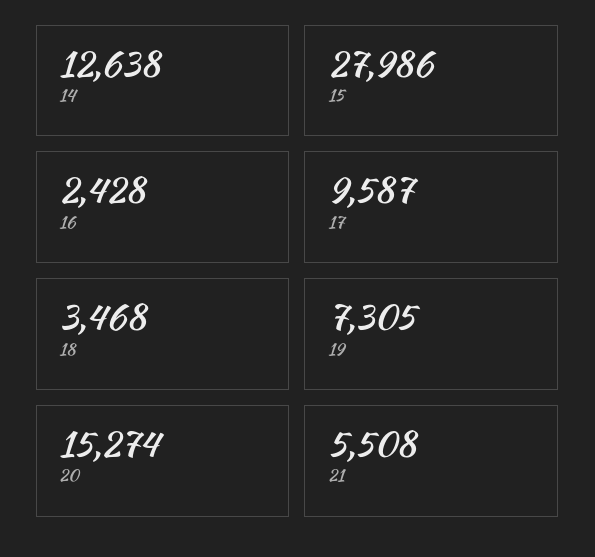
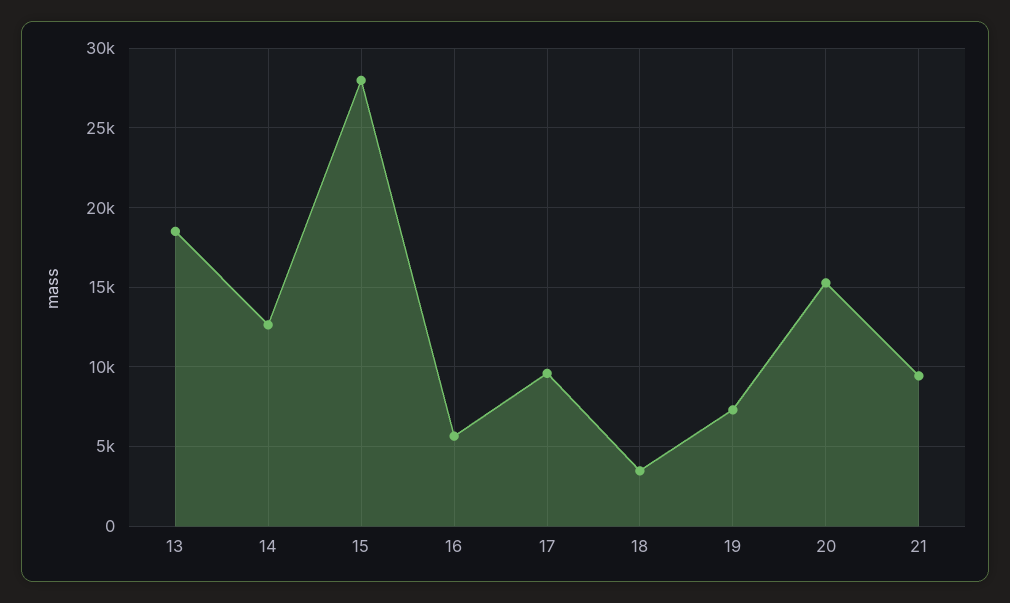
16: 2428 -> 5500
21: 5508 -> 9500
13: none -> 18500

